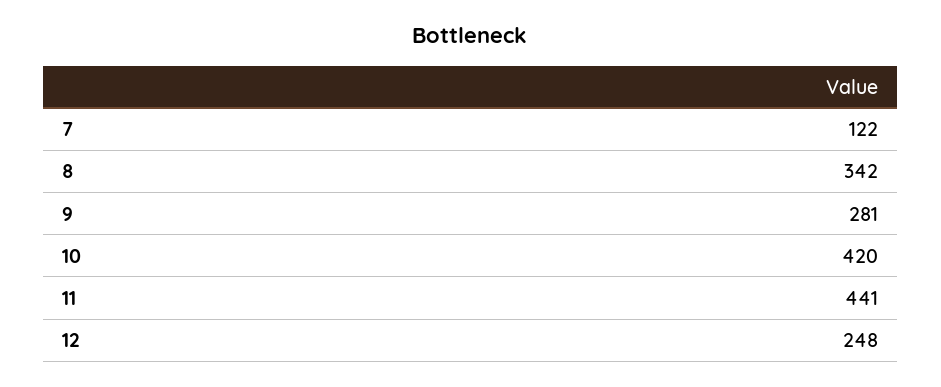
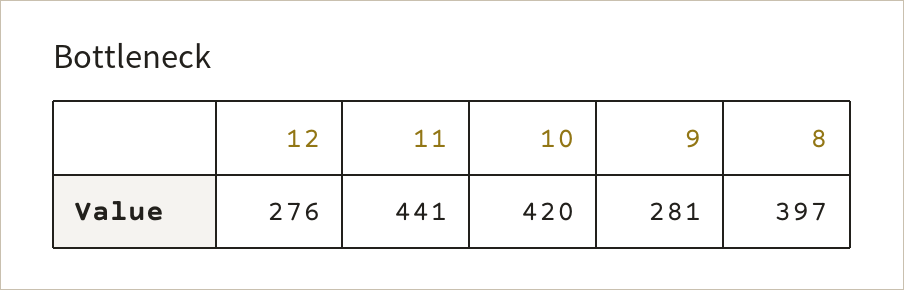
7: 122 -> none
8: 342 -> 397
12: 248 -> 276

